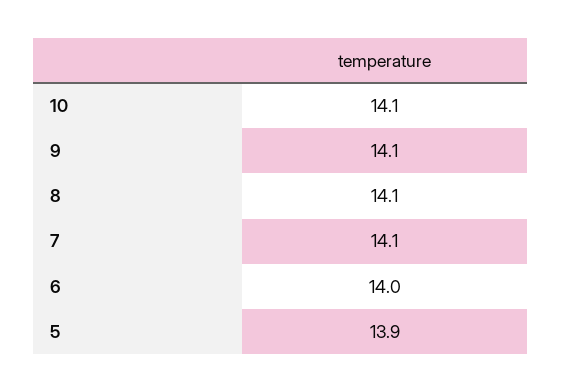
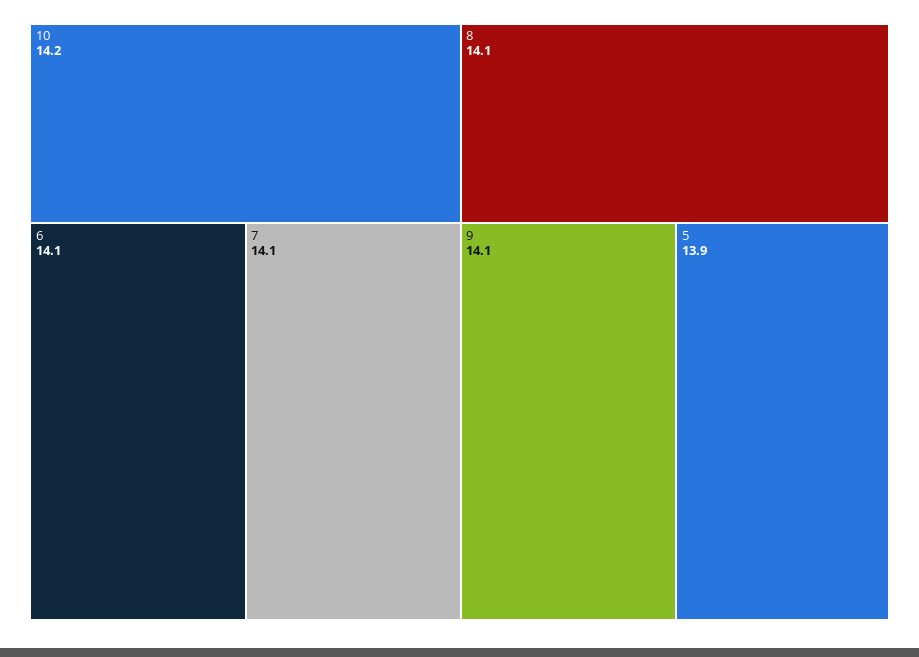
10: 14.1 -> 14.2
6: 14 -> 14.1

